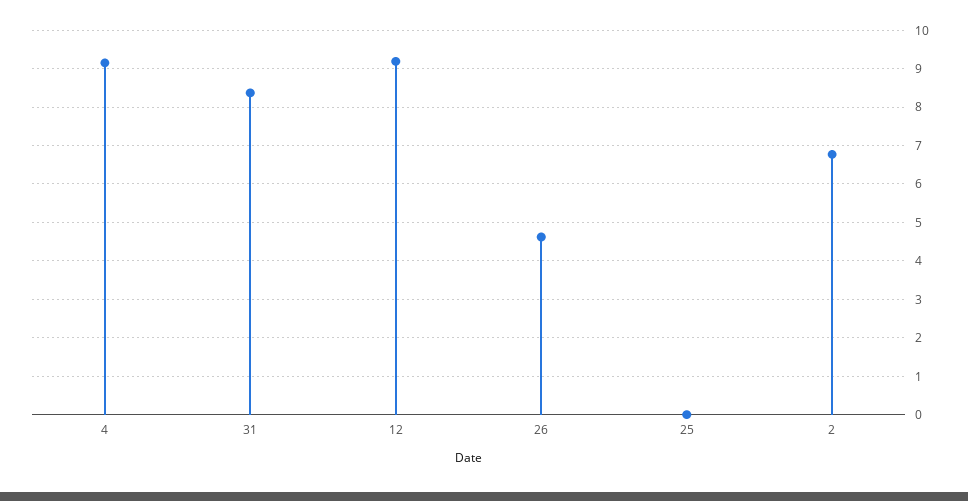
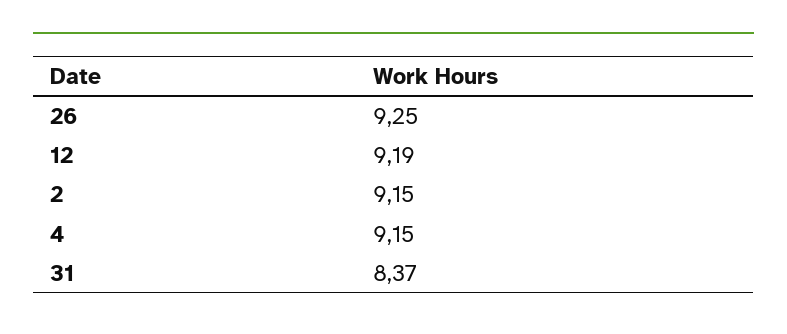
26: 4.6 -> 9.25
25: 0 -> none
2: 6.8 -> 9.15

